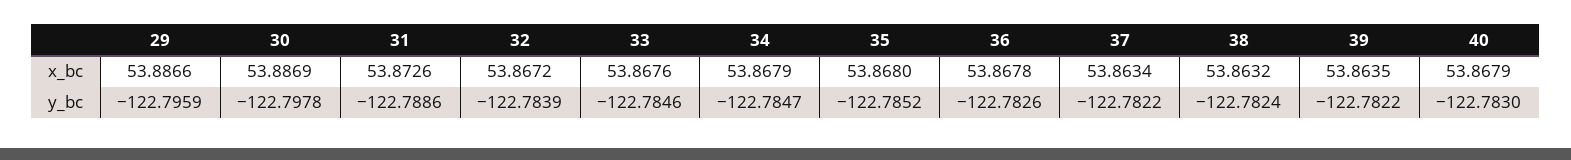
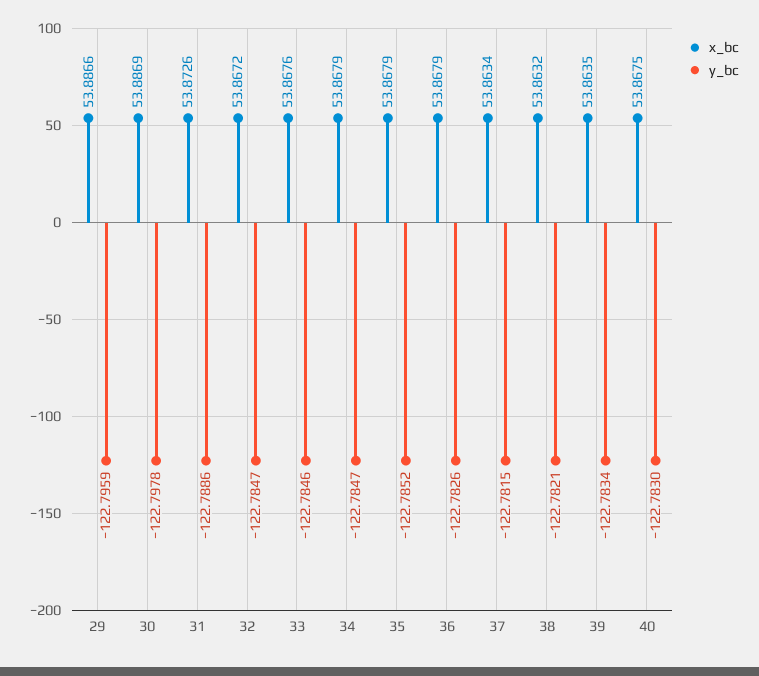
x_bc, 35: 53.868 -> 53.8679
x_bc, 36: 53.8678 -> 53.8679
x_bc, 40: 53.8679 -> 53.8675
y_bc, 32: -122.7839 -> -122.7847
y_bc, 37: -122.7822 -> -122.7815
y_bc, 38: -122.7824 -> -122.7821
y_bc, 39: -122.7822 -> -122.7834

